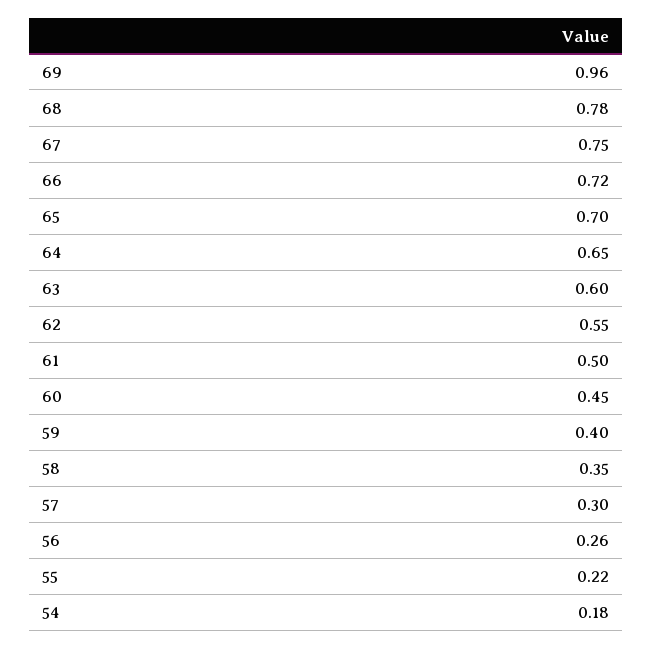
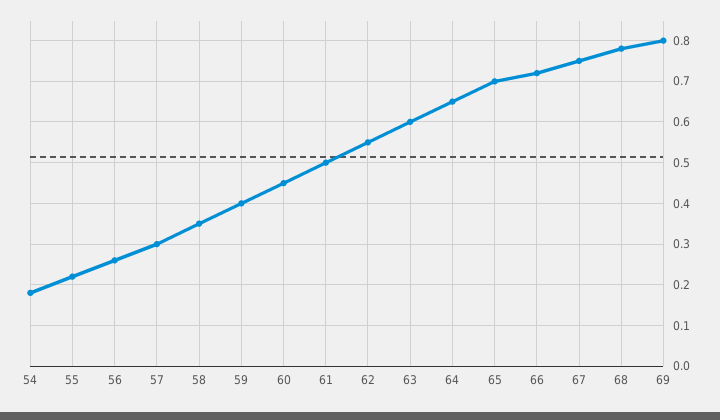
69: 0.96 -> 0.8

